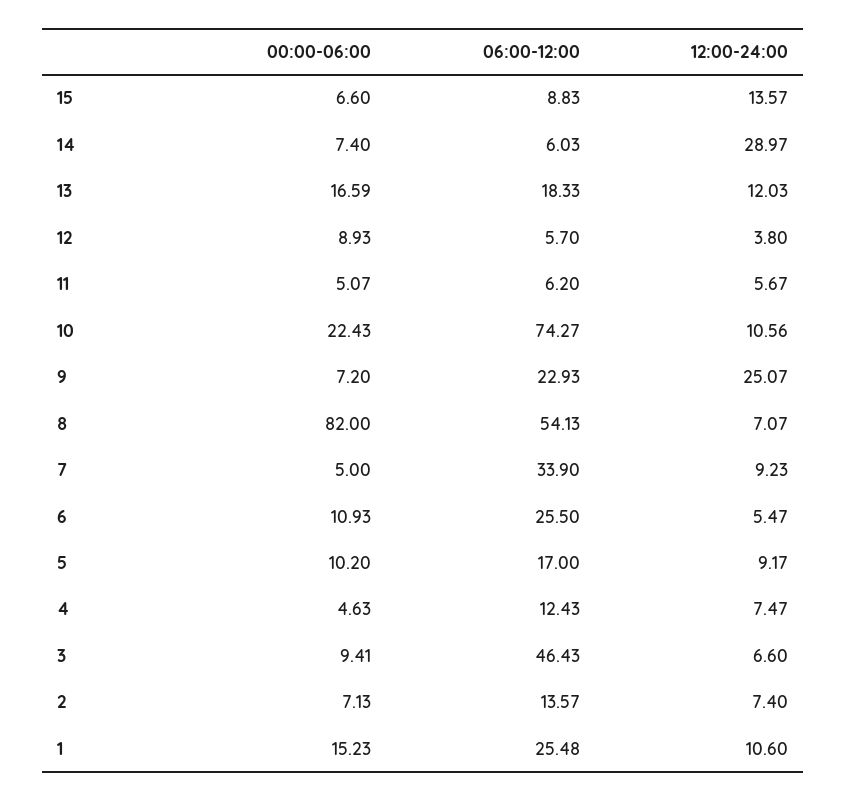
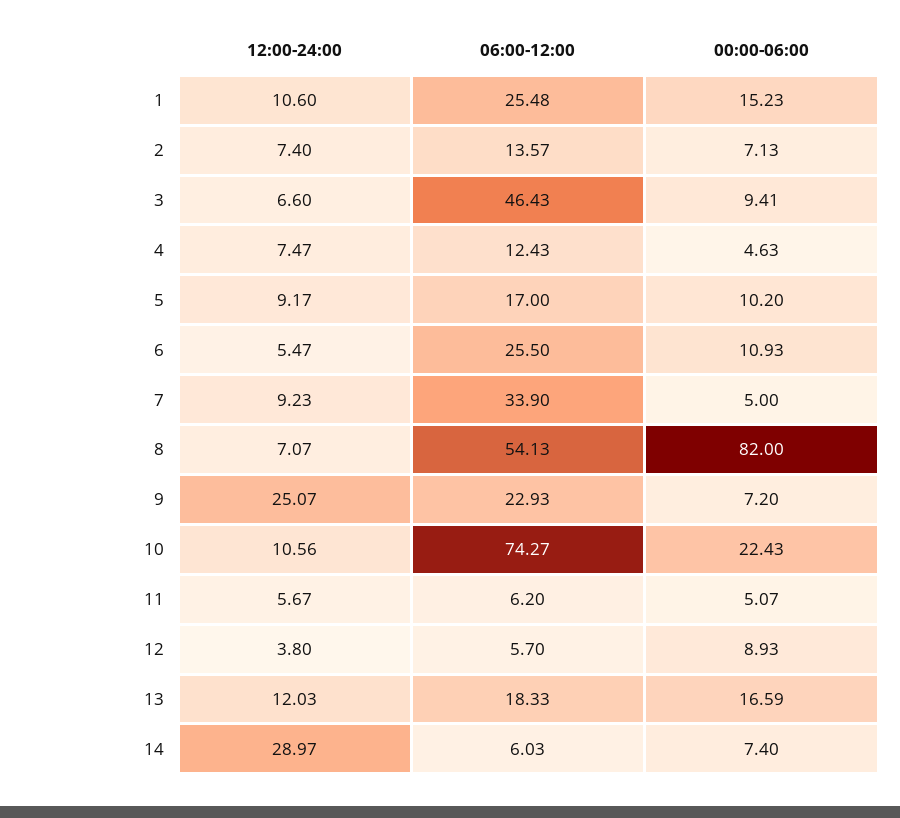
00:00-06:00, 15: 6.6 -> none
06:00-12:00, 15: 8.83 -> none
12:00-24:00, 15: 13.57 -> none

